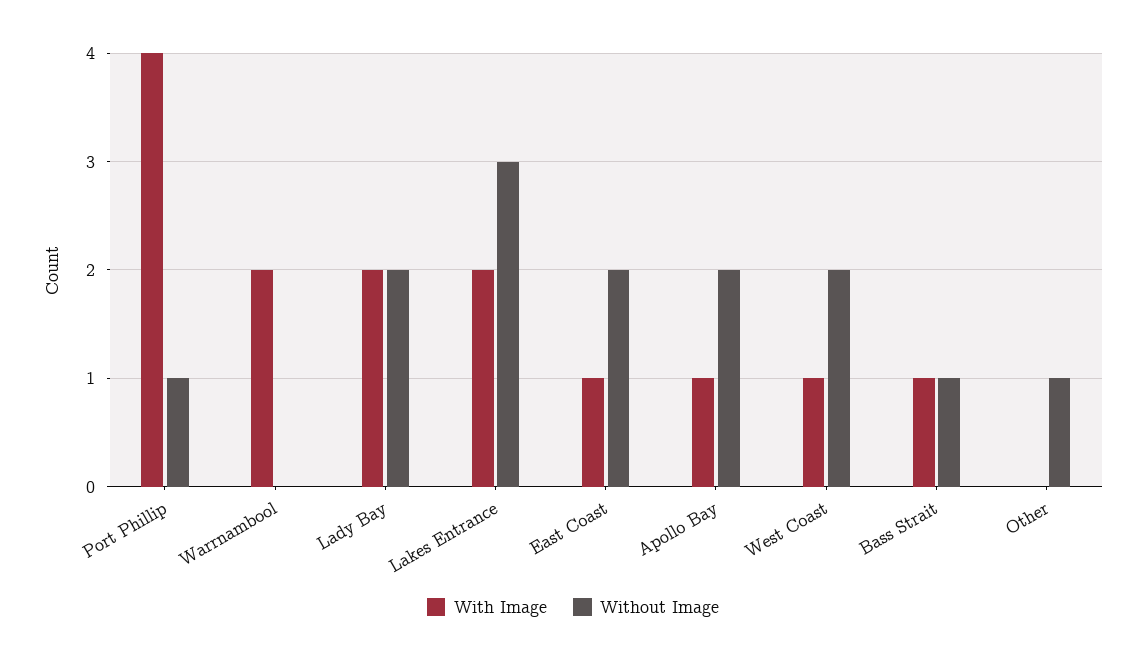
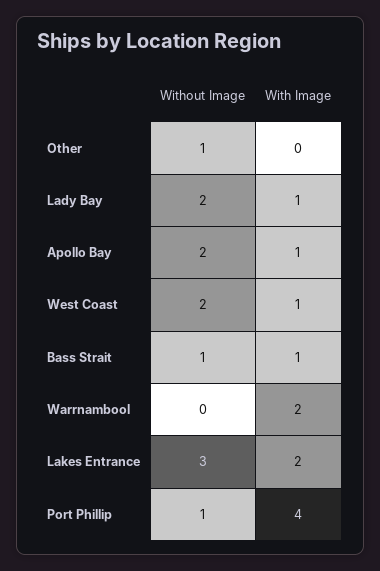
With Image, Lady Bay: 2 -> 1
With Image, East Coast: 1 -> none
Without Image, East Coast: 2 -> none

